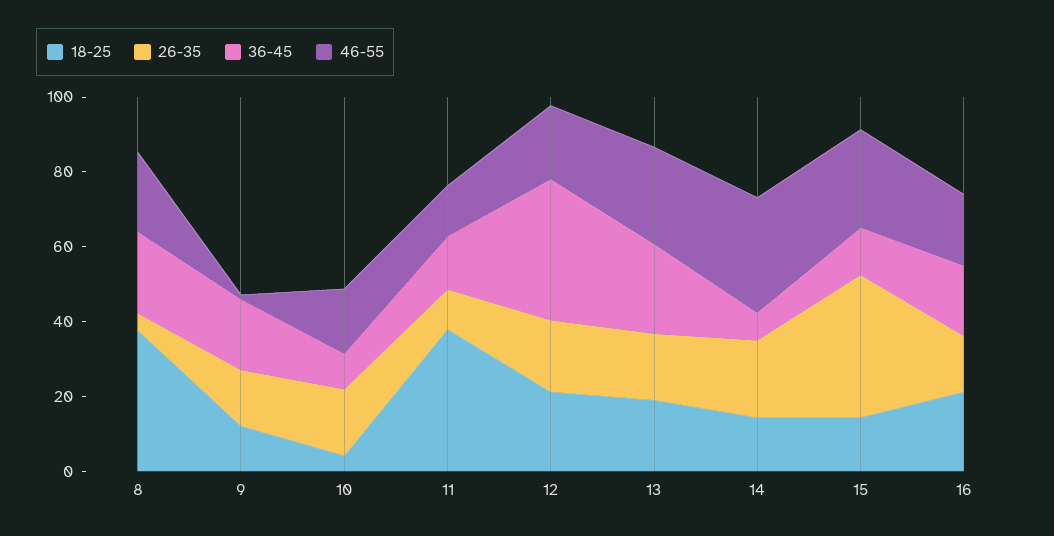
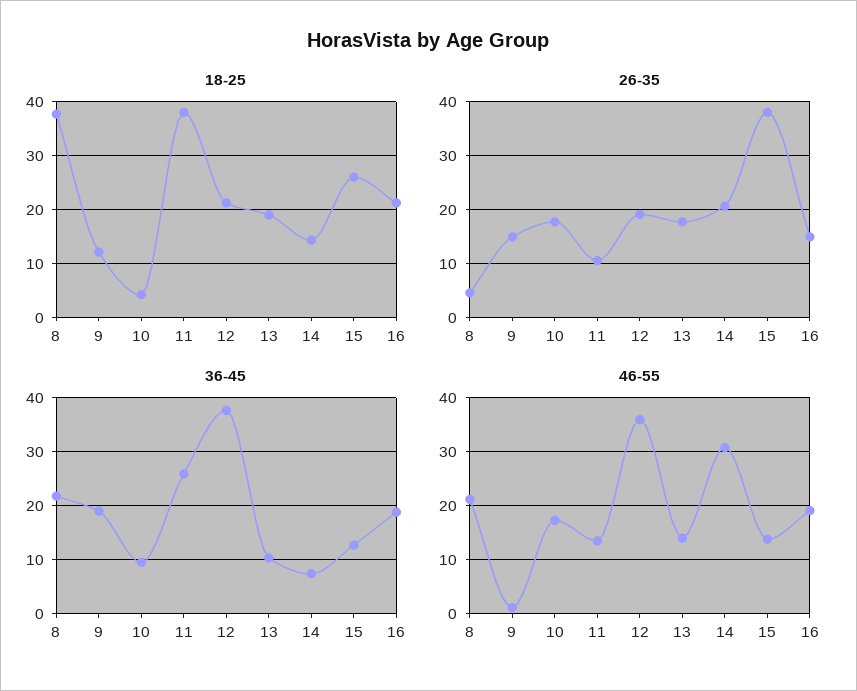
36-45, 11: 15 -> 26
46-55, 12: 20 -> 36
36-45, 13: 25 -> 10
46-55, 13: 25 -> 14
18-25, 15: 15 -> 26
46-55, 15: 25 -> 14

